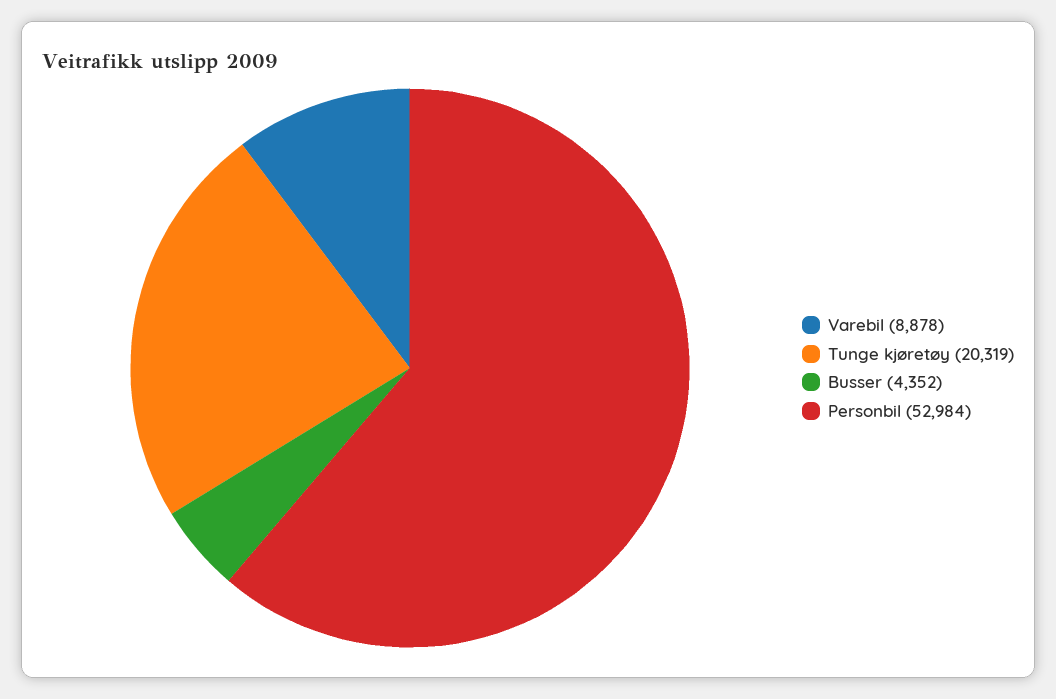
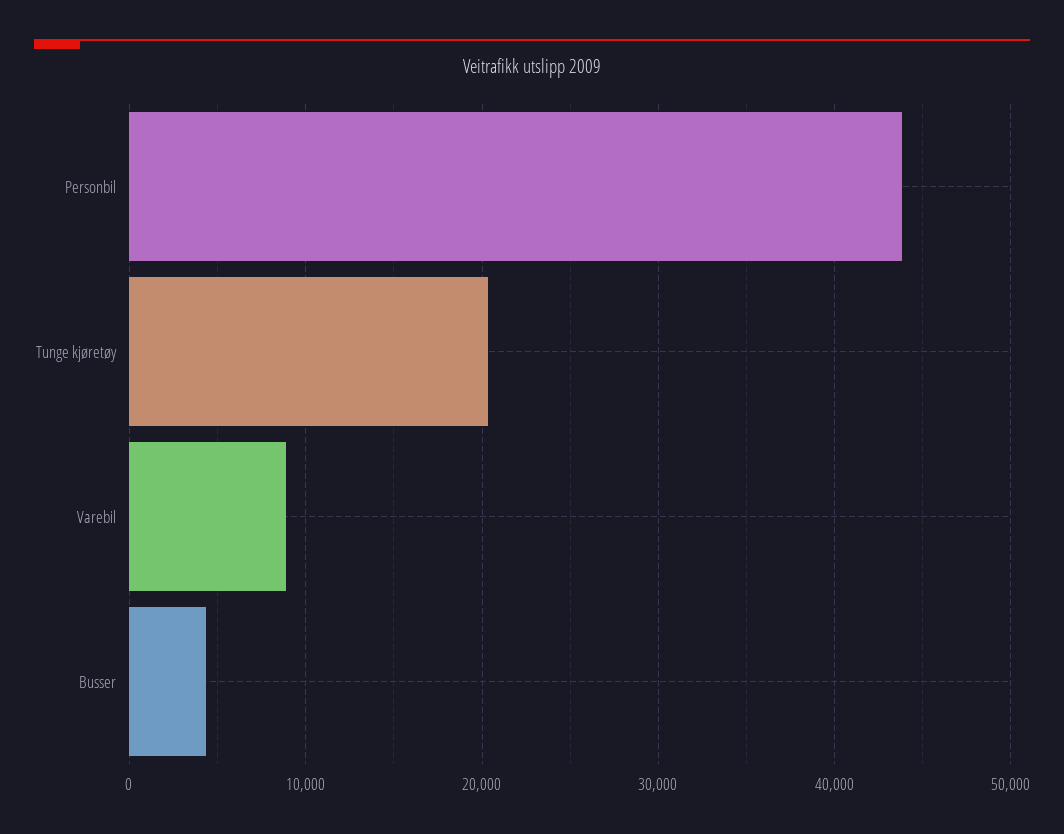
Personbil: 52984 -> 44000

